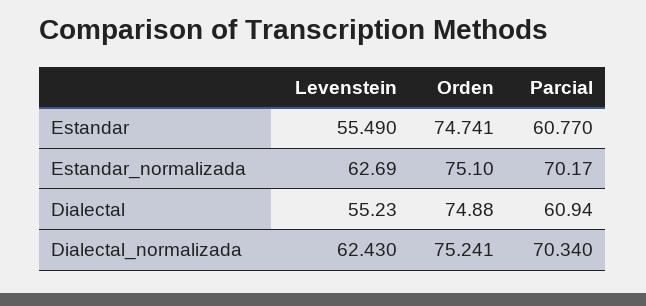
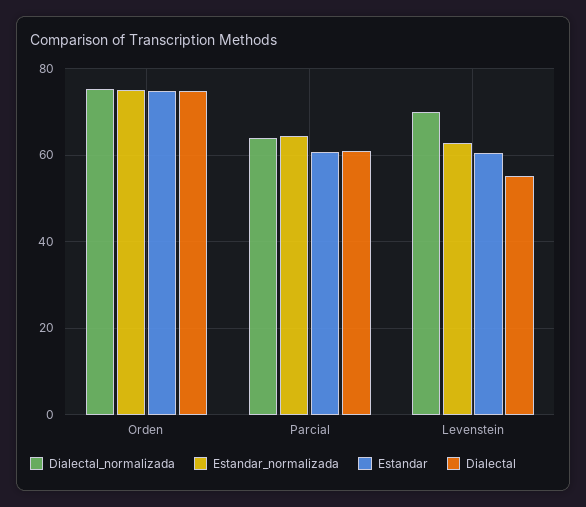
Estandar, Levenstein: 55.49 -> 60
Estandar_normalizada, Parcial: 70.17 -> 64
Dialectal_normalizada, Levenstein: 62.43 -> 70
Dialectal_normalizada, Parcial: 70.34 -> 64

